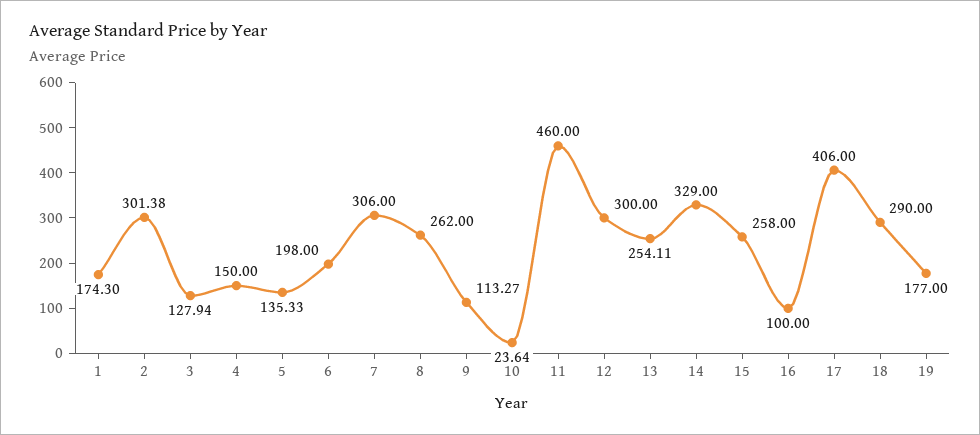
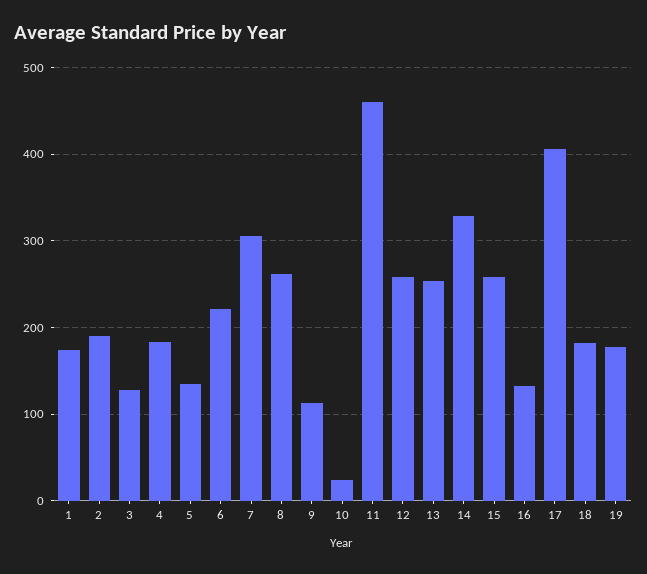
2: 301.38 -> 190
4: 150 -> 180
6: 198 -> 220
12: 300 -> 260
16: 100 -> 130
18: 290 -> 180

